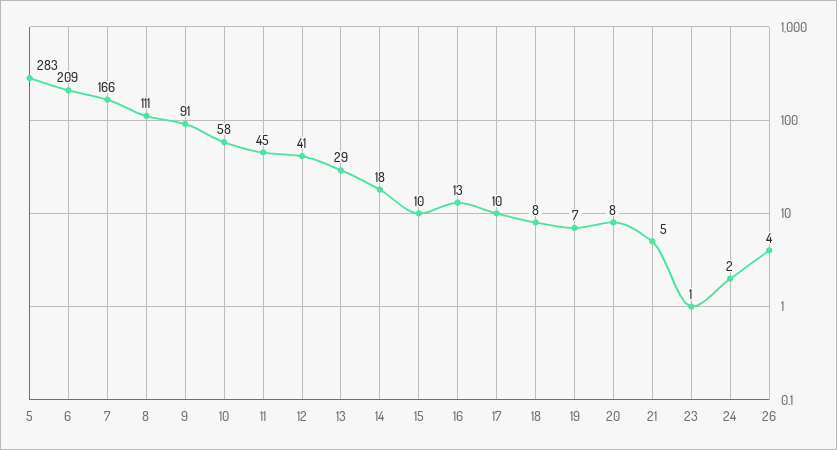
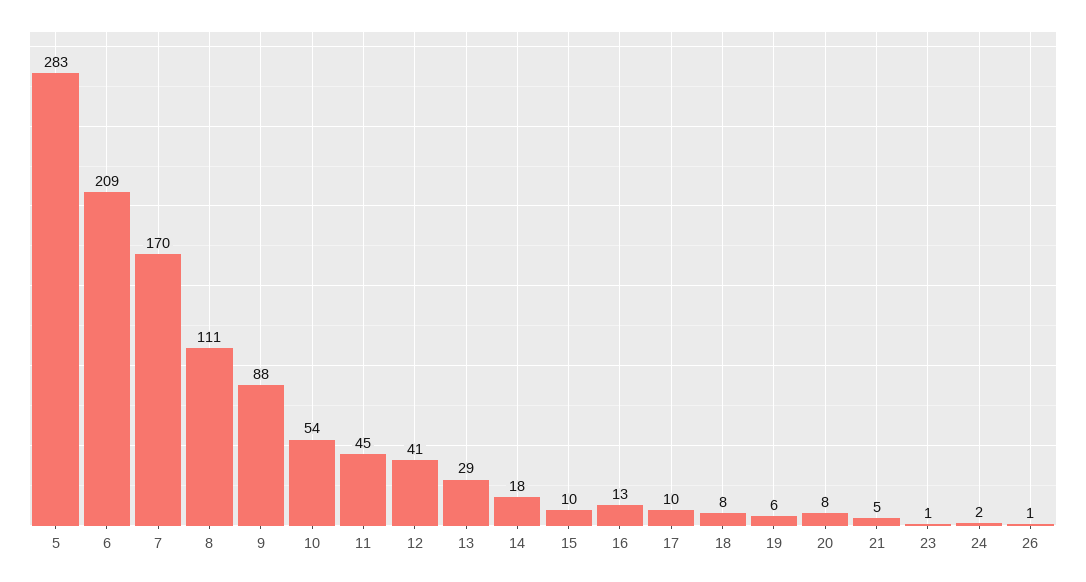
7: 166 -> 170
9: 91 -> 88
10: 58 -> 54
19: 7 -> 6
26: 4 -> 1

